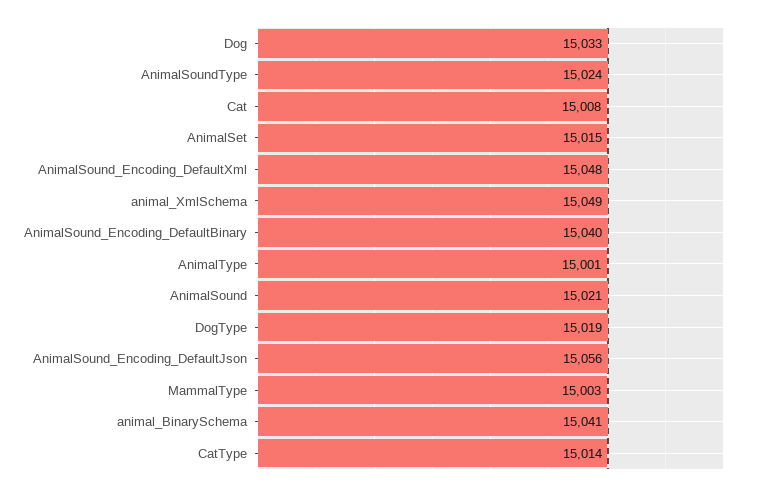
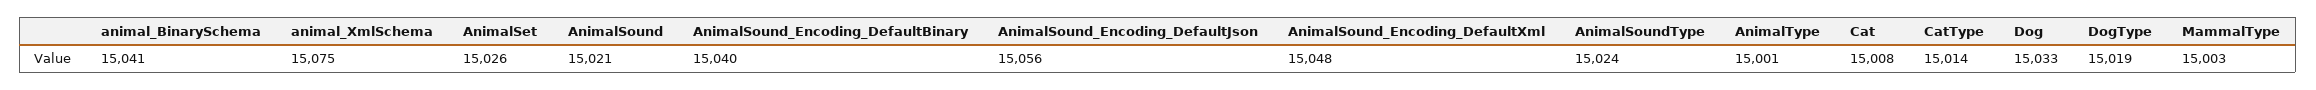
AnimalSet: 15015 -> 15026
animal_XmlSchema: 15049 -> 15075

